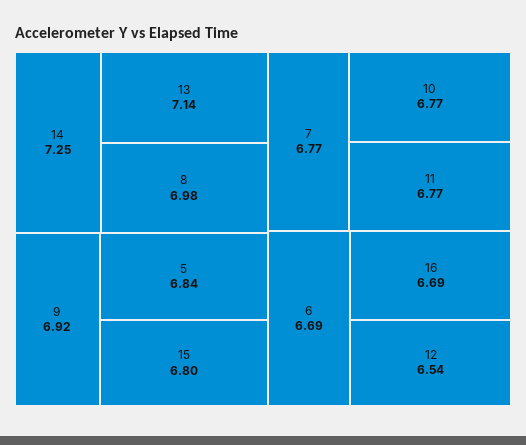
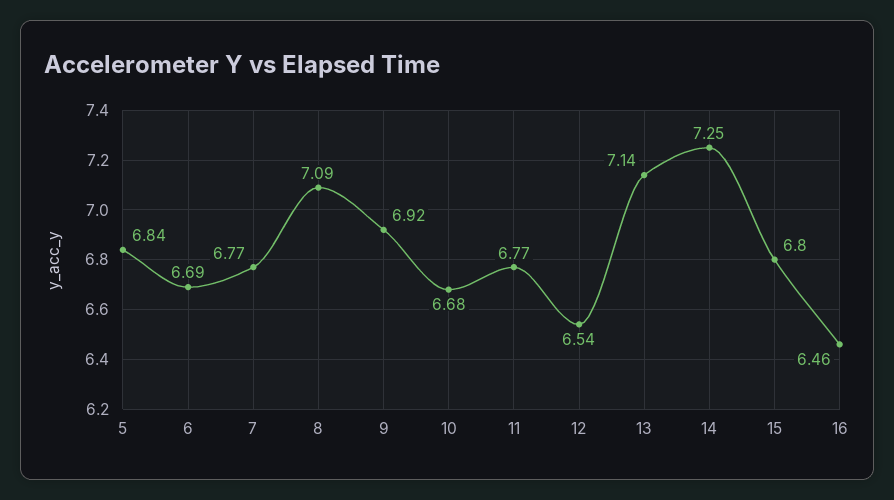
8: 6.98 -> 7.09
10: 6.77 -> 6.68
16: 6.69 -> 6.46

